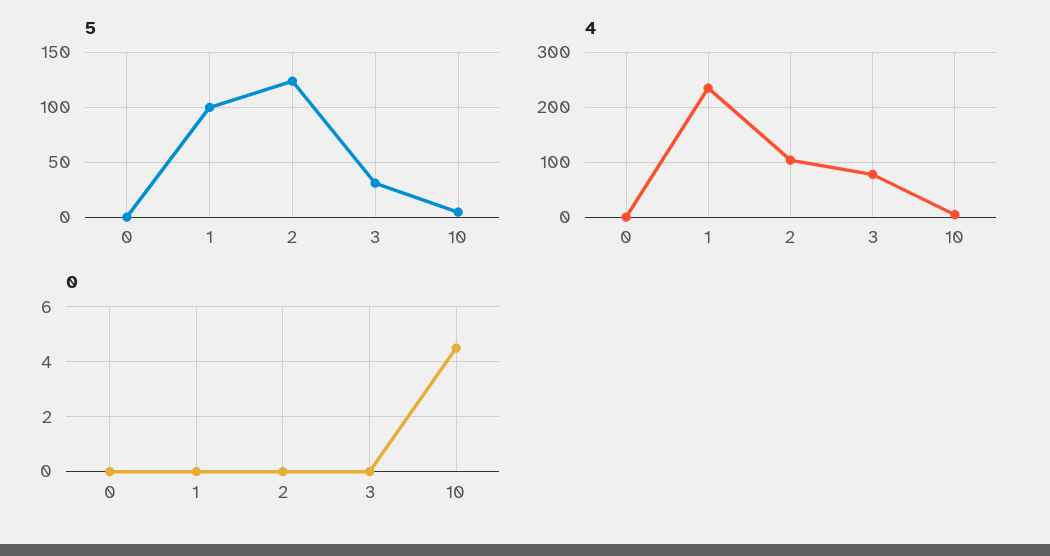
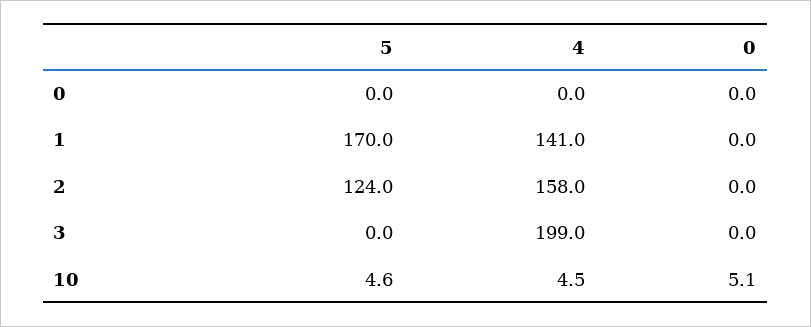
5, 1: 100 -> 170
5, 3: 30 -> 0
4, 1: 240 -> 141
4, 2: 100 -> 158
4, 3: 80 -> 199
0, 10: 4.5 -> 5.1

